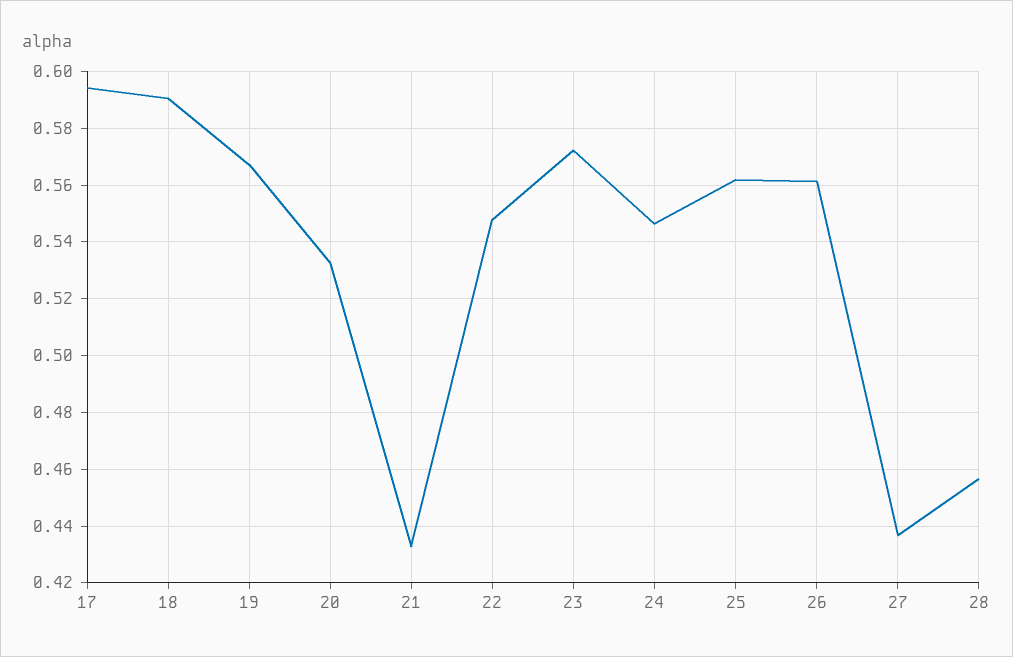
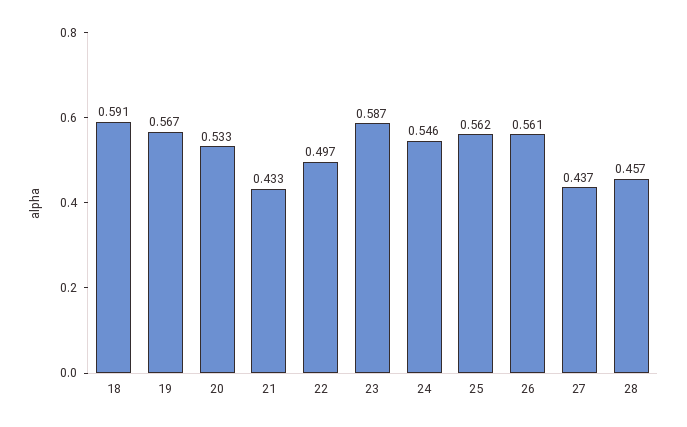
17: 0.595 -> none
22: 0.5475 -> 0.497
23: 0.5725 -> 0.587

